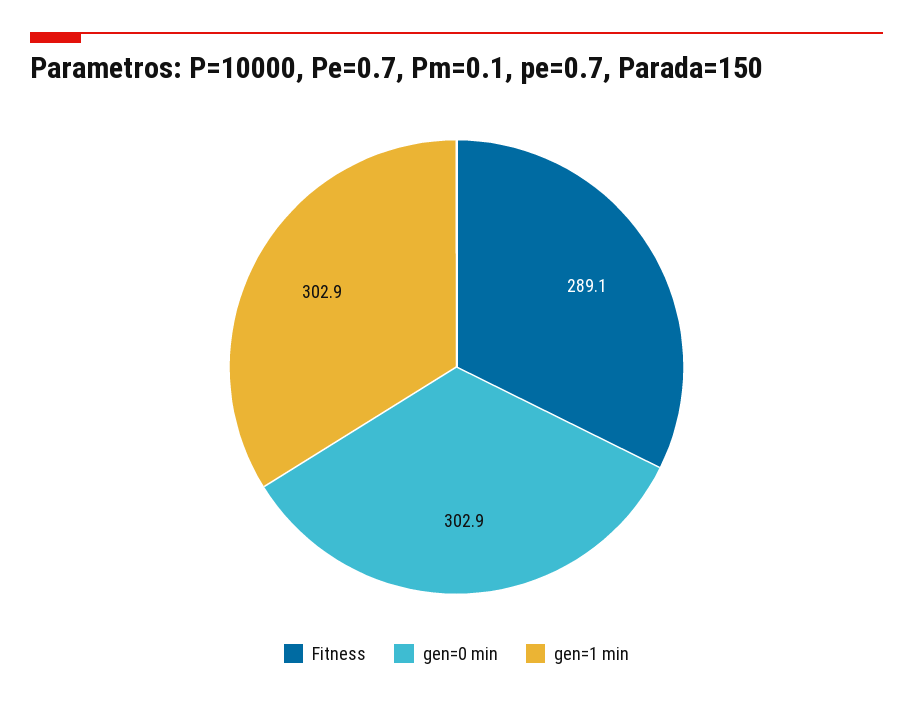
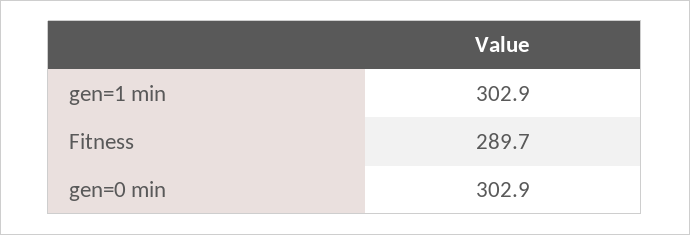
Fitness: 289.1 -> 289.7

